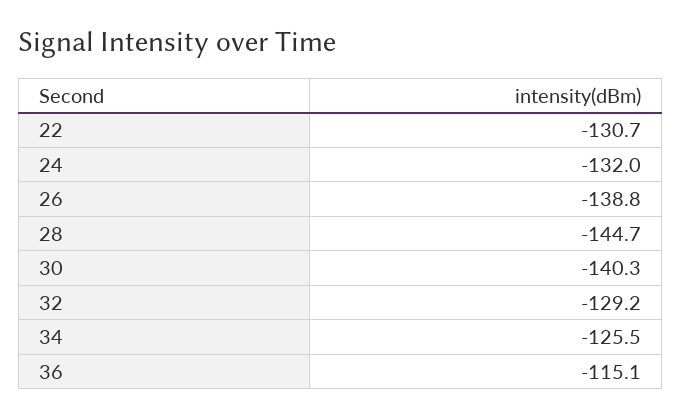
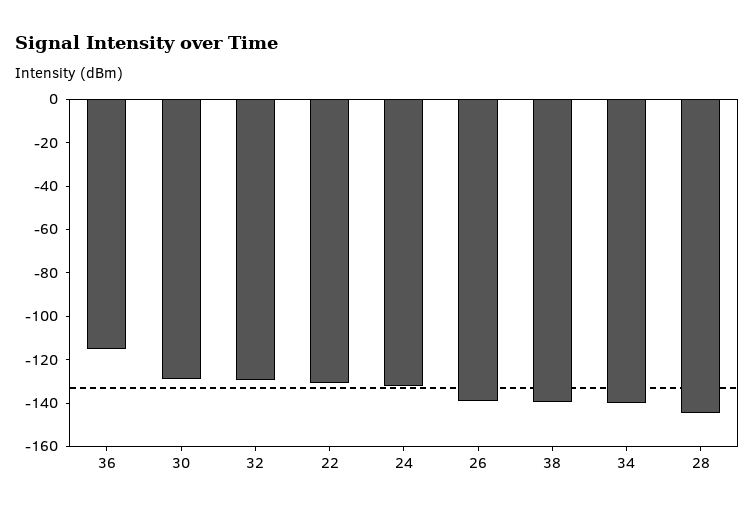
30: -140.3 -> -130
34: -125.5 -> -140
38: none -> -140

